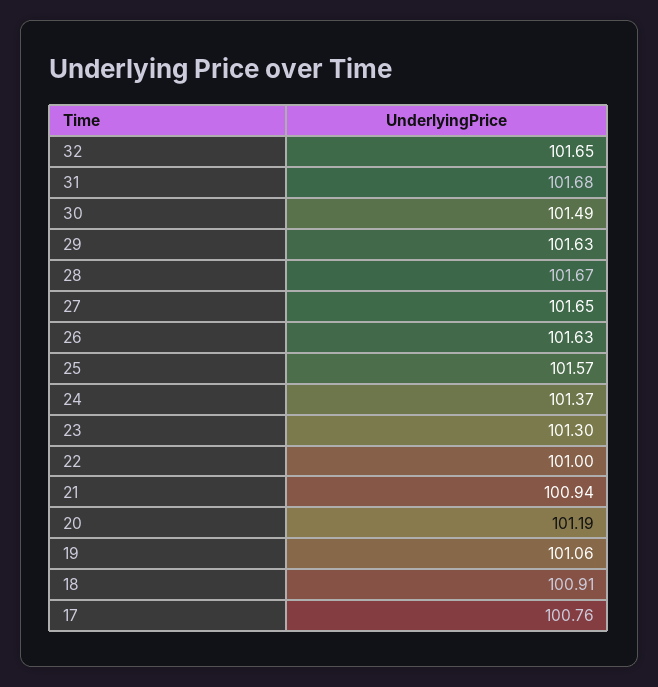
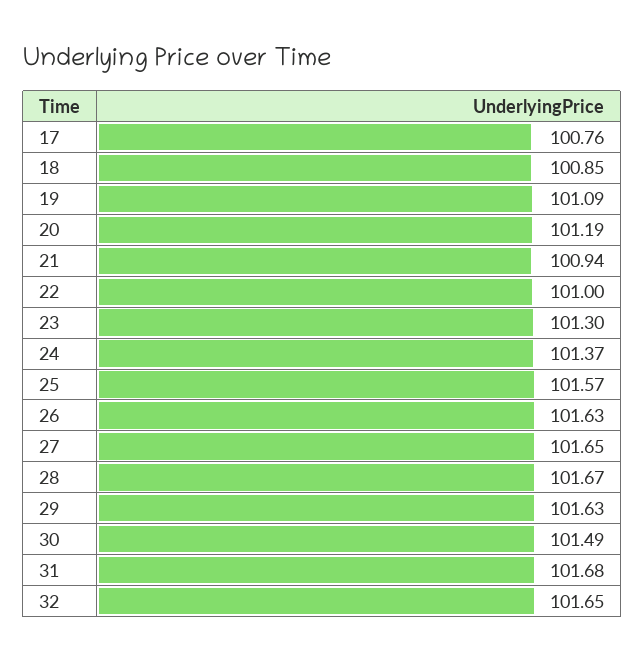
19: 101.06 -> 101.09
18: 100.91 -> 100.85

